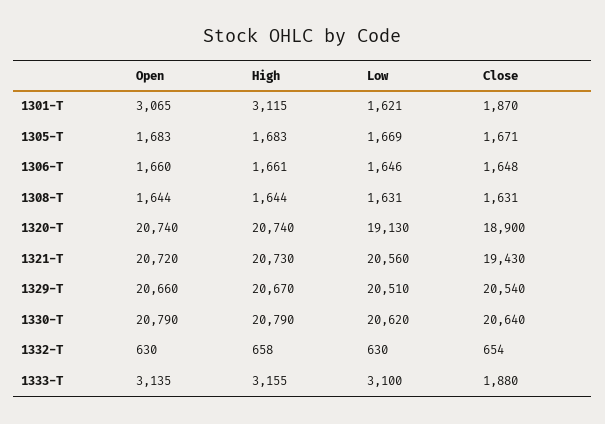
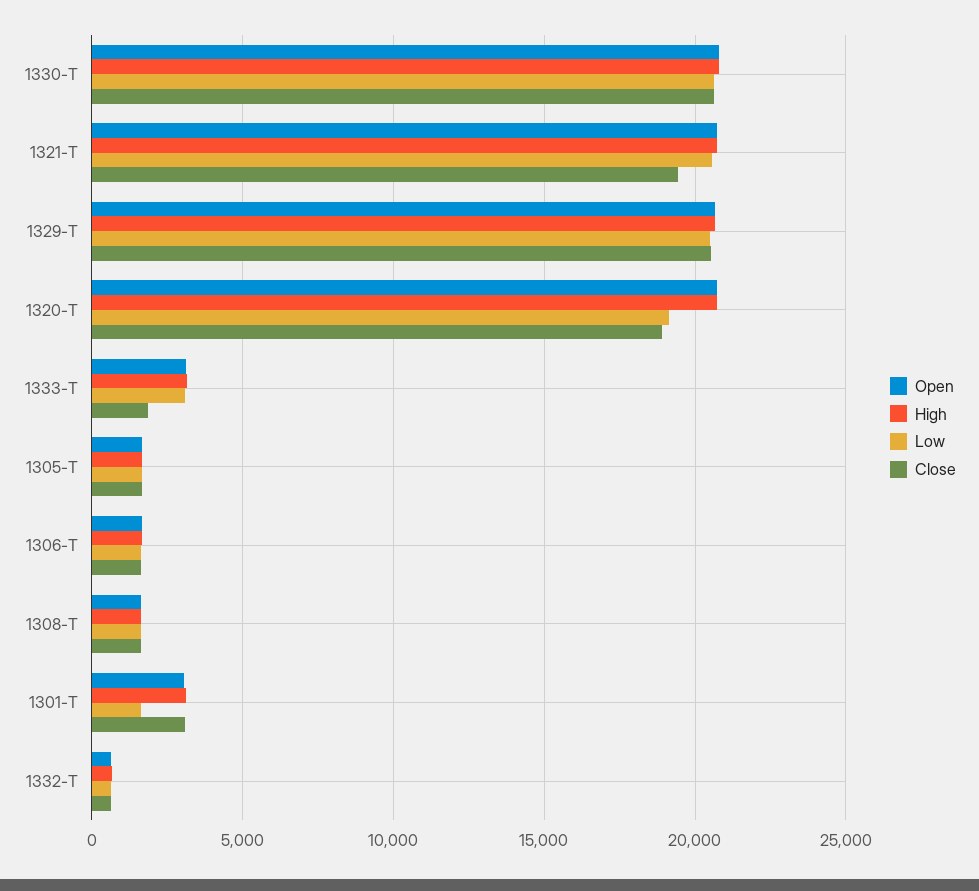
Close, 1301-T: 1870 -> 3000

